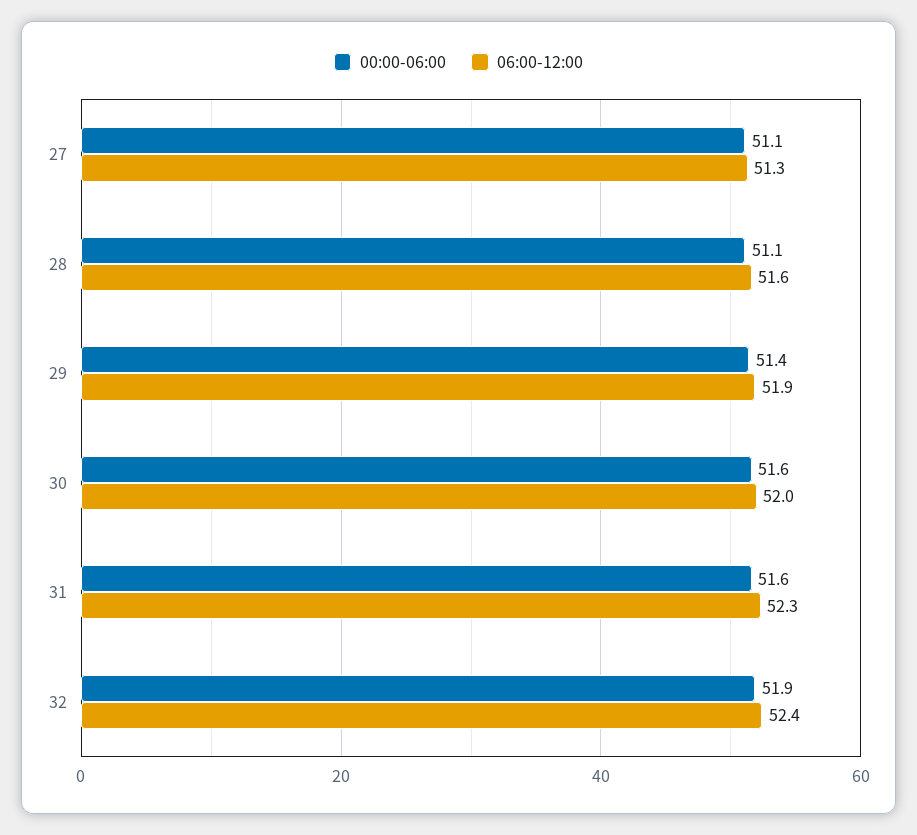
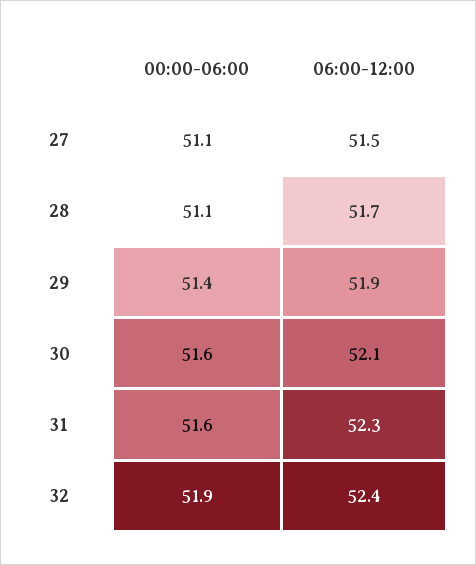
06:00-12:00, 27: 51.3 -> 51.5
06:00-12:00, 28: 51.6 -> 51.7
06:00-12:00, 30: 52 -> 52.1

